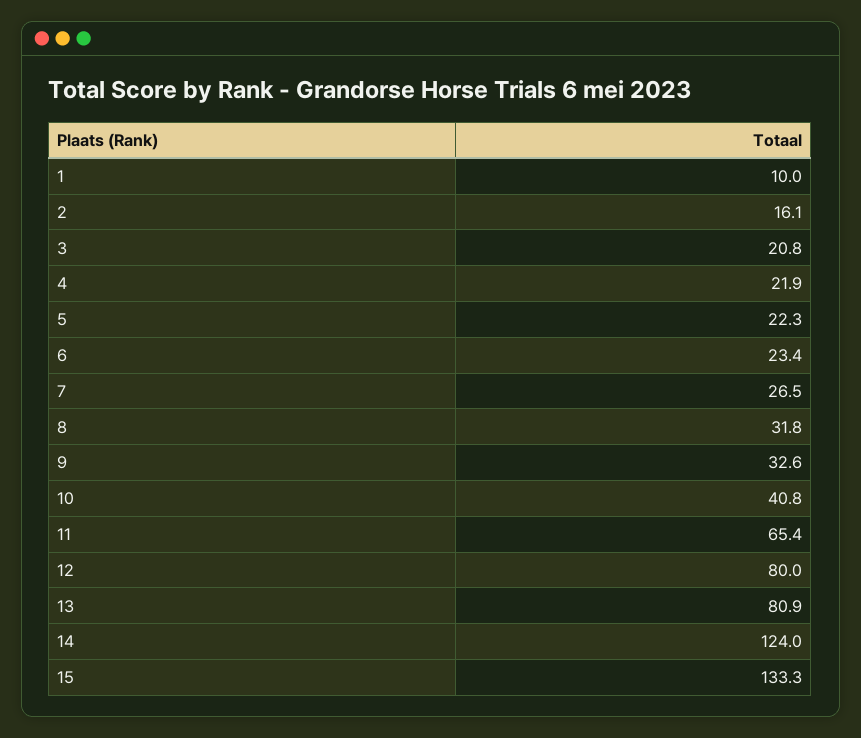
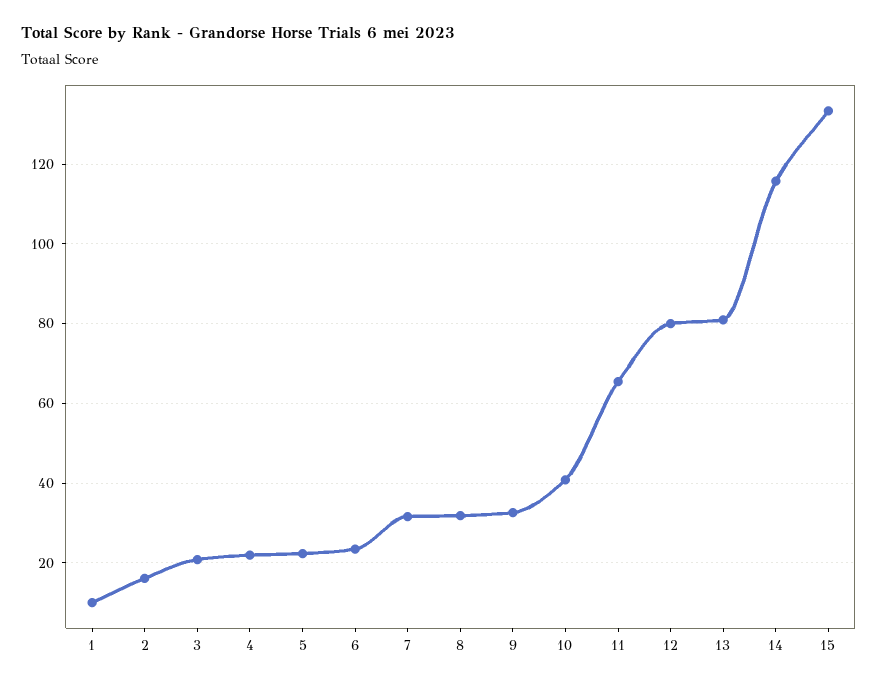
7: 26.5 -> 32
14: 124 -> 116

